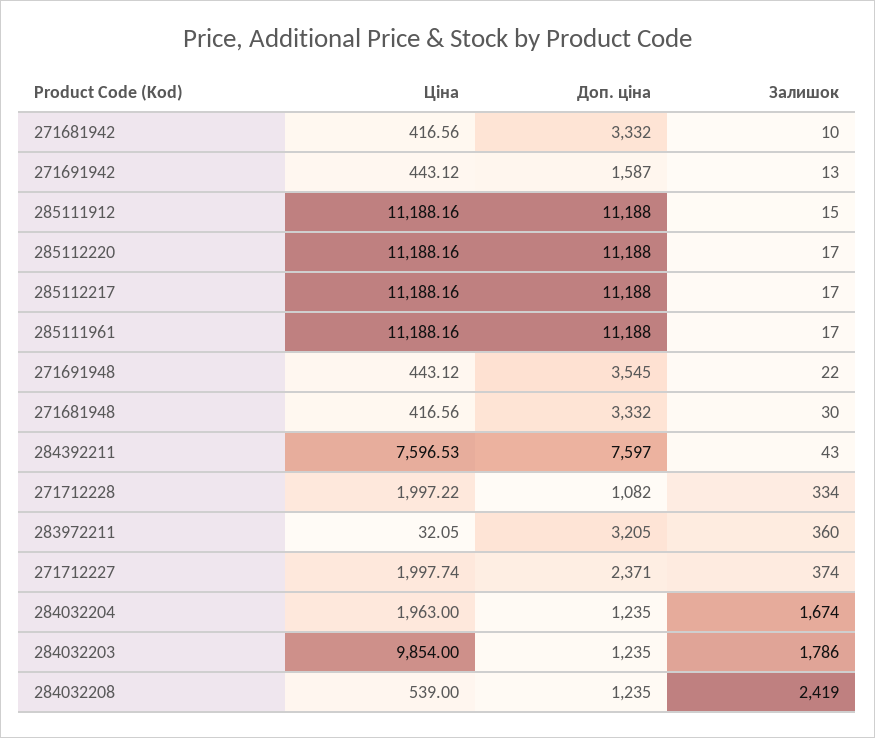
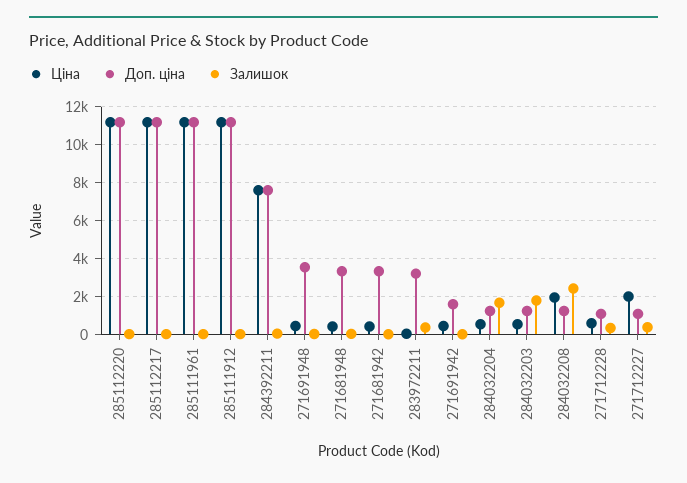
Ціна, 271712228: 1997.22 -> 500
Доп. ціна, 271712227: 2371 -> 1000
Ціна, 284032204: 1963 -> 500
Ціна, 284032203: 9854 -> 500
Ціна, 284032208: 539 -> 2000

